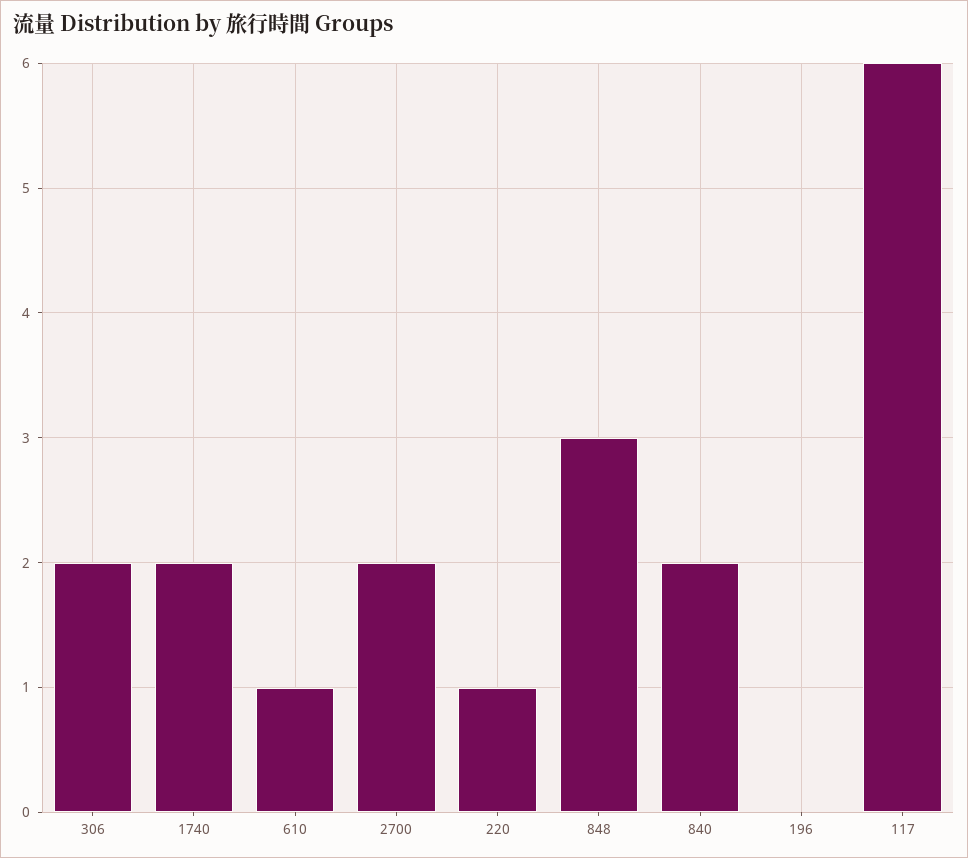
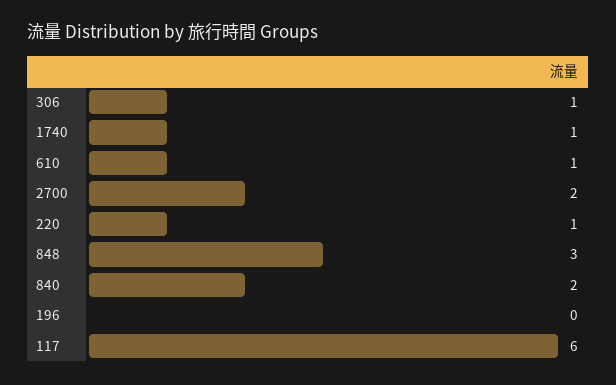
306: 2 -> 1
1740: 2 -> 1

